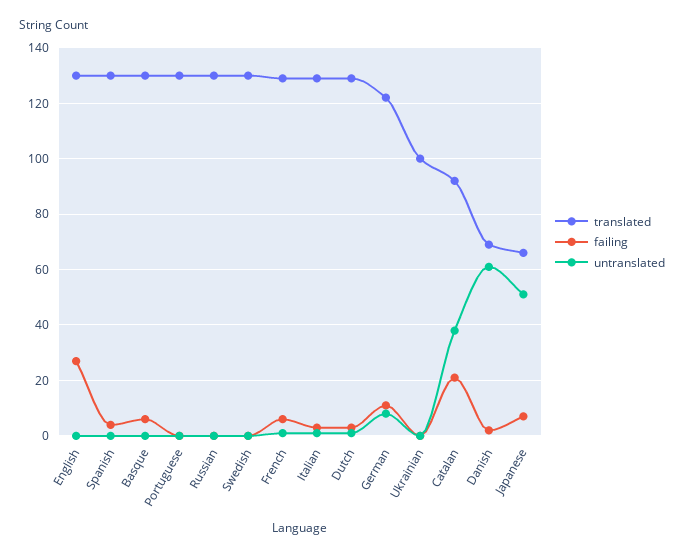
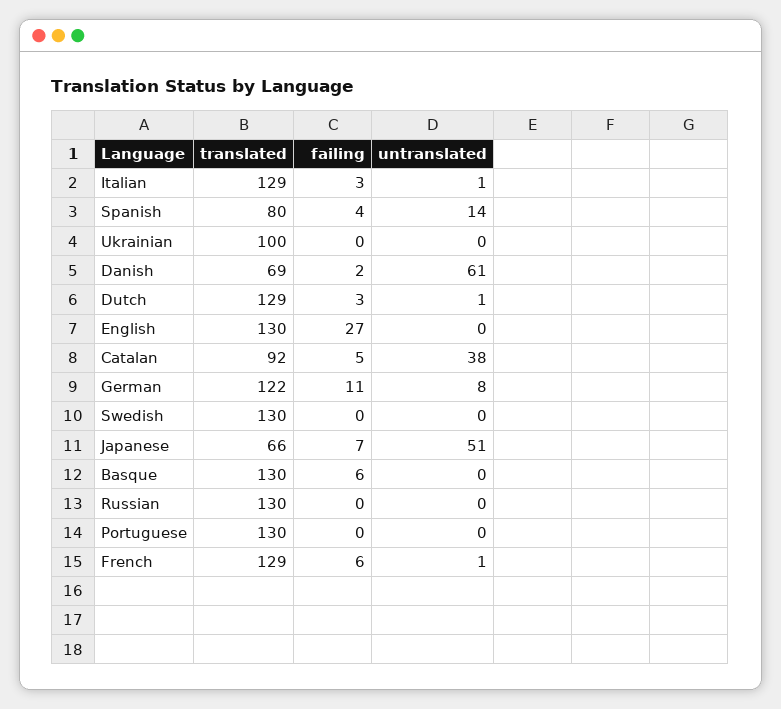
translated, Spanish: 130 -> 80
untranslated, Spanish: 0 -> 14
failing, Catalan: 20 -> 5

